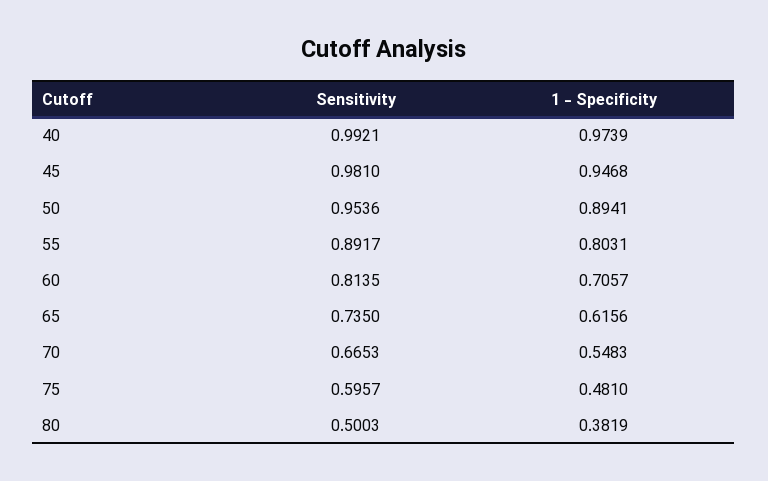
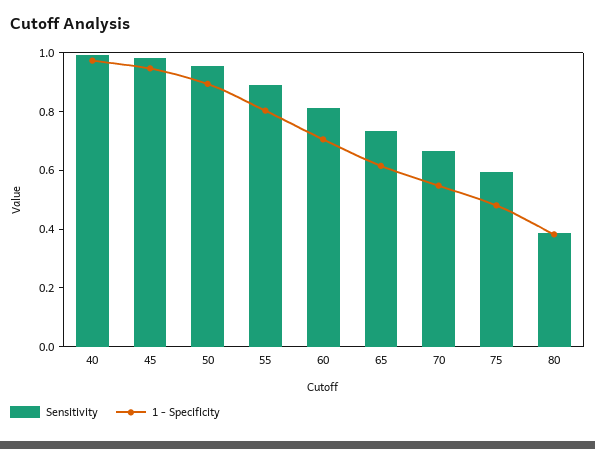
Sensitivity, 80: 0.5003 -> 0.4

